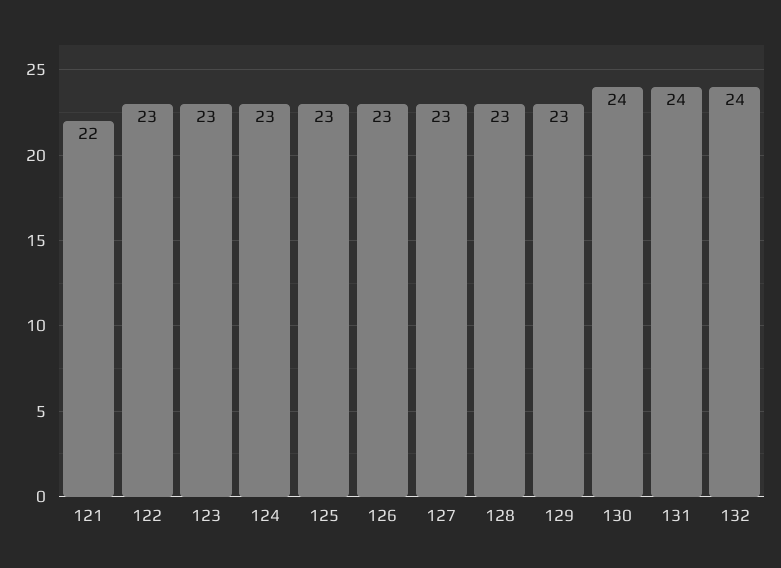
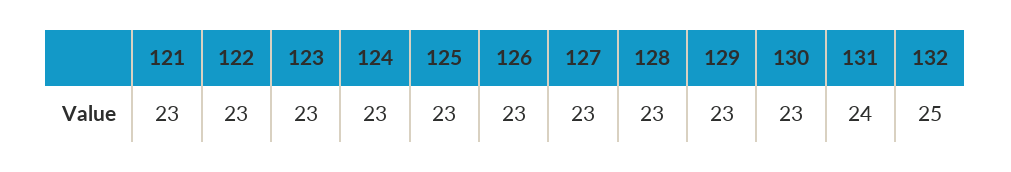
121: 22 -> 23
130: 24 -> 23
132: 24 -> 25

